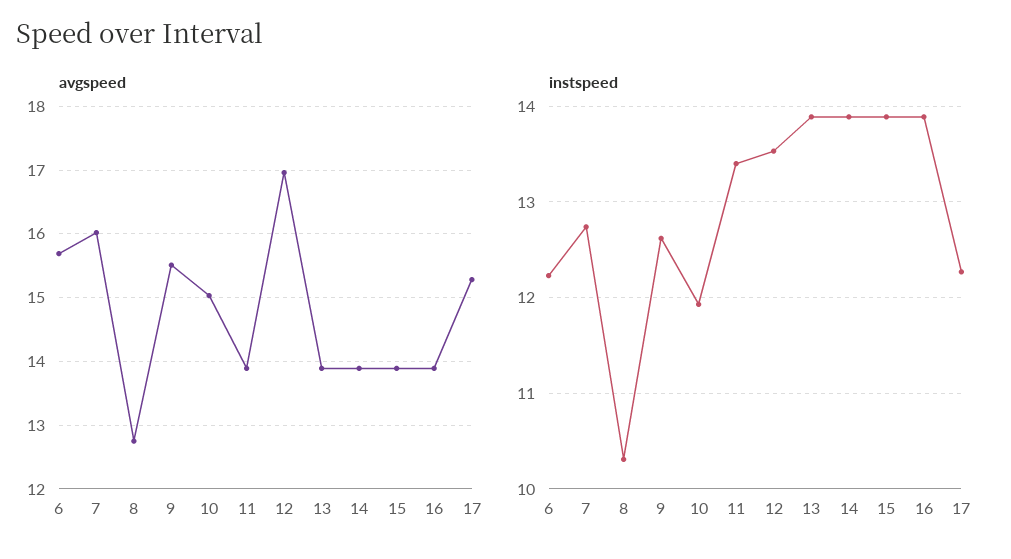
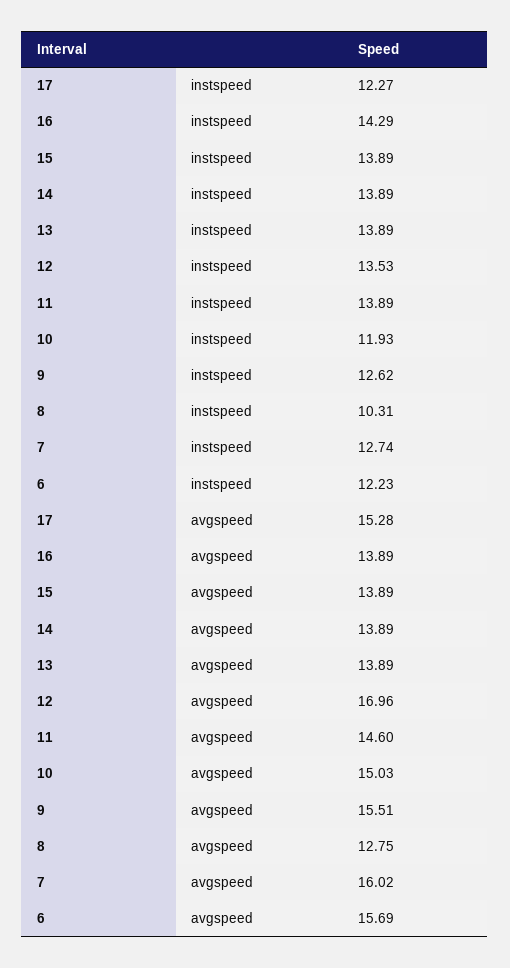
avgspeed, 11: 13.9 -> 14.6
instspeed, 11: 13.4 -> 13.89
instspeed, 16: 13.9 -> 14.29

